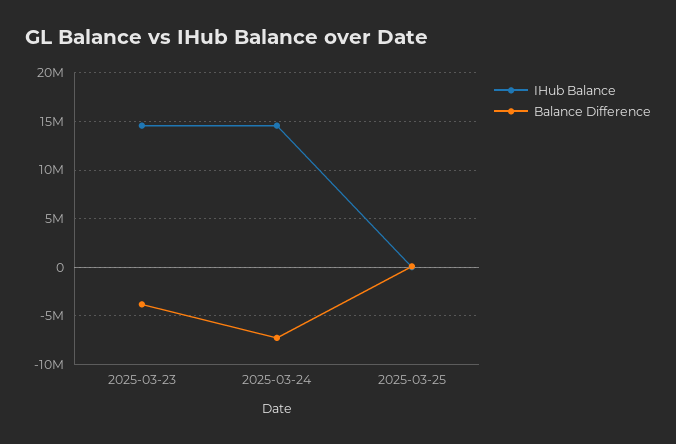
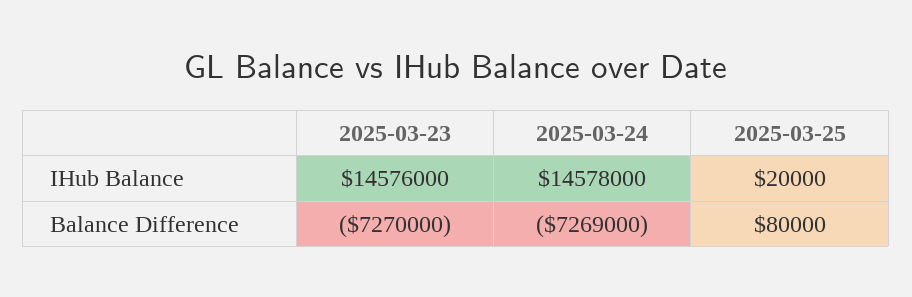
Balance Difference, 2025-03-23: -4000000 -> -7270000

